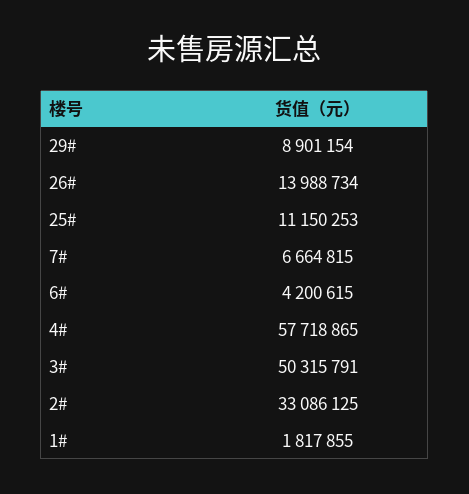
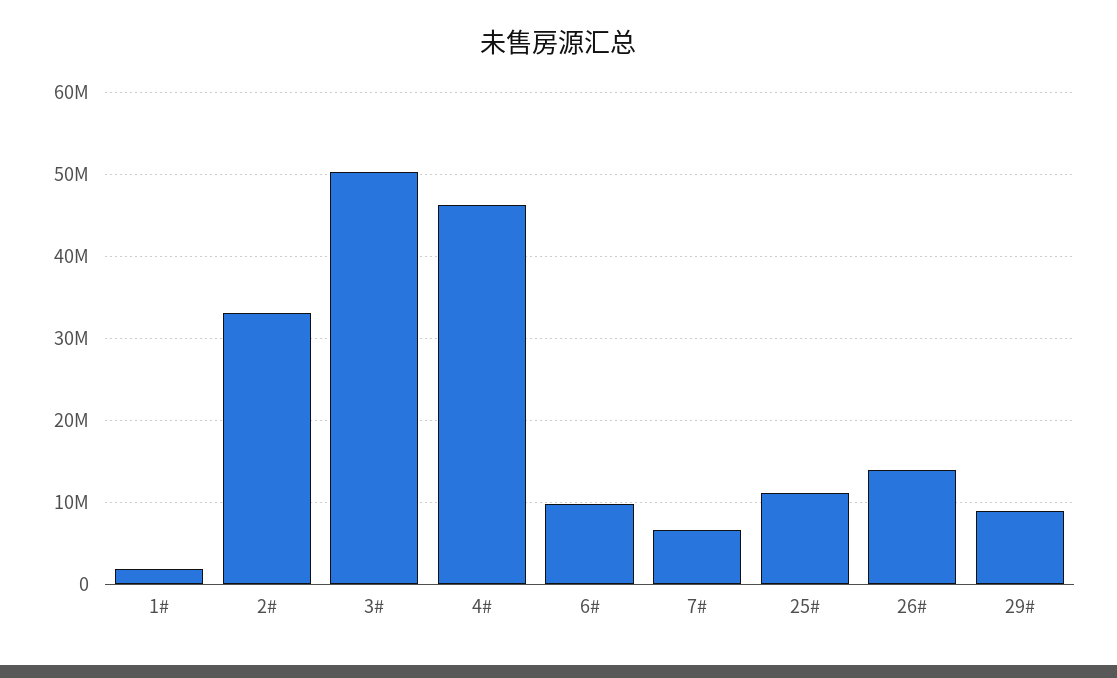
6#: 4200615 -> 10000000
4#: 57718865 -> 46000000

